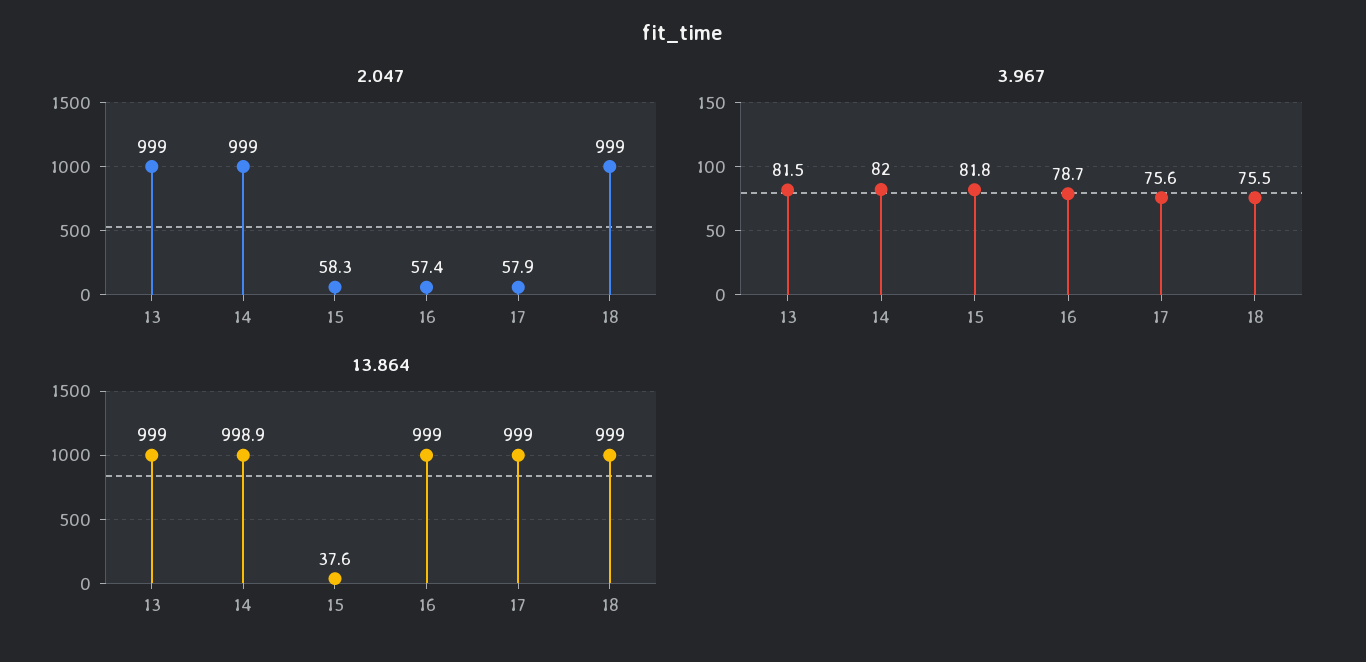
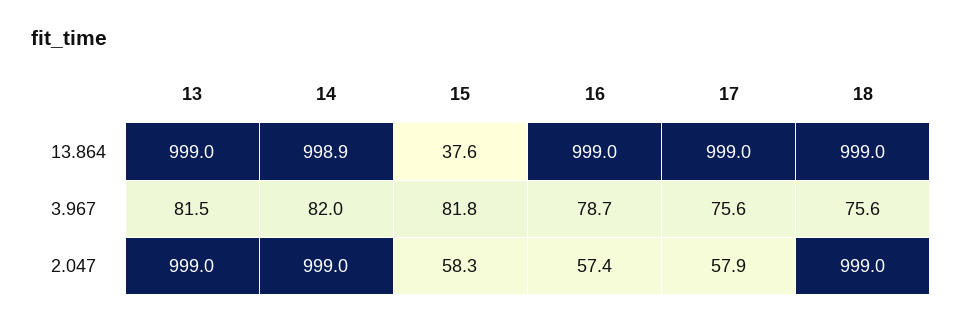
3.967, 18: 75.5 -> 75.6

